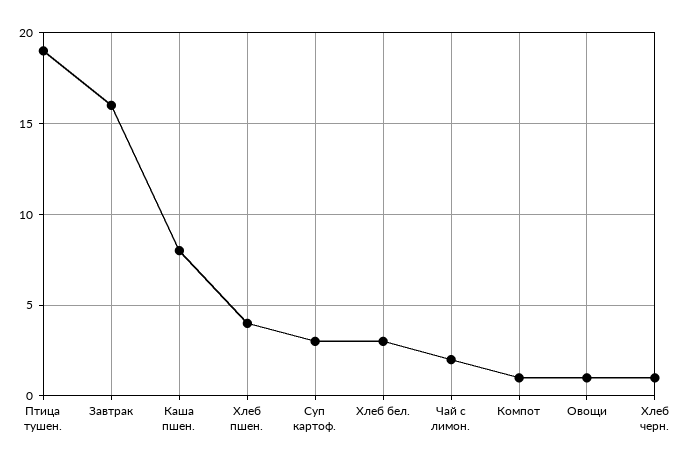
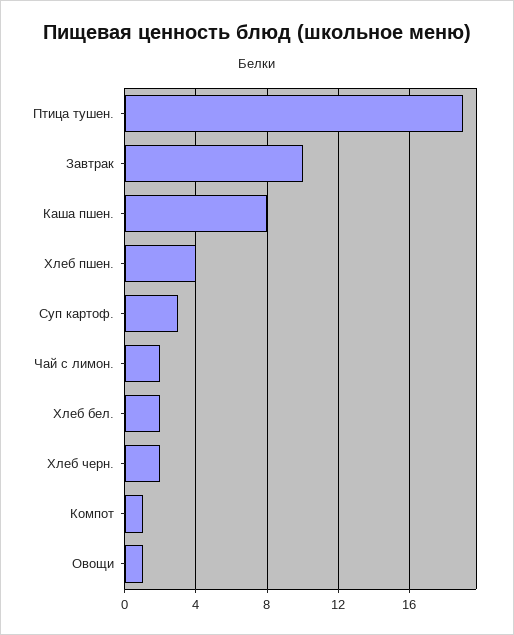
Завтрак: 16 -> 10
Хлеб бел.: 3 -> 2
Хлеб черн.: 1 -> 2

